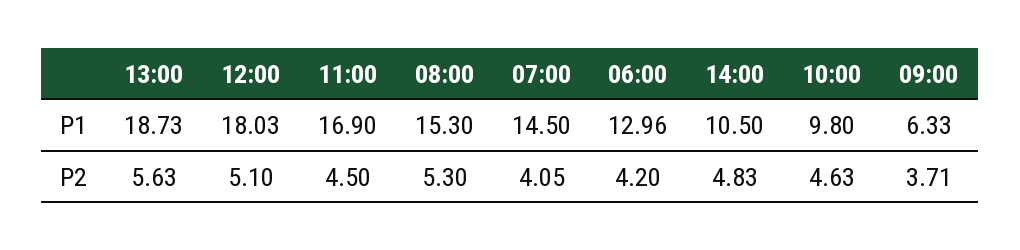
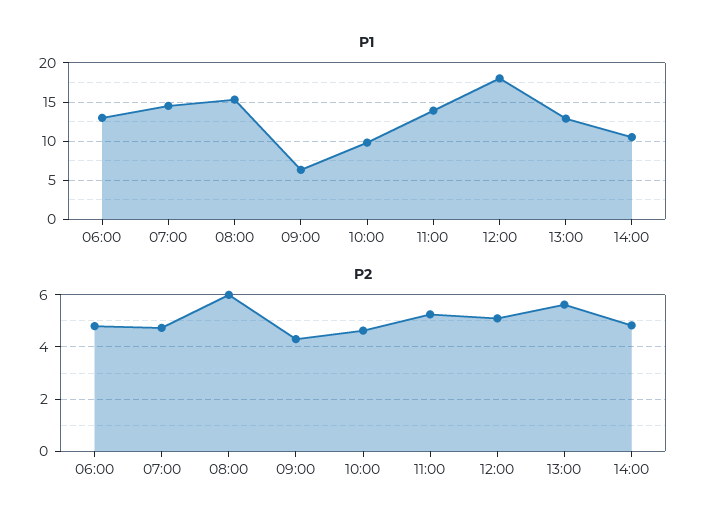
P1, 13:00: 18.73 -> 13
P1, 11:00: 16.9 -> 14
P2, 11:00: 4.5 -> 5.25
P2, 08:00: 5.3 -> 6
P2, 07:00: 4.05 -> 4.75
P2, 06:00: 4.2 -> 4.75
P2, 09:00: 3.71 -> 4.25

